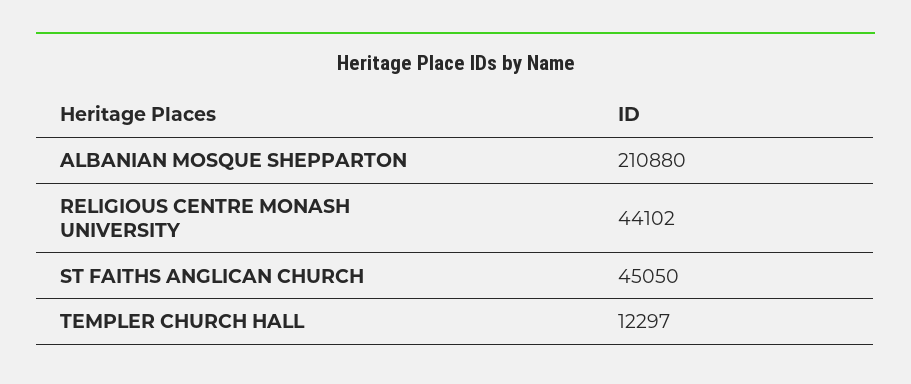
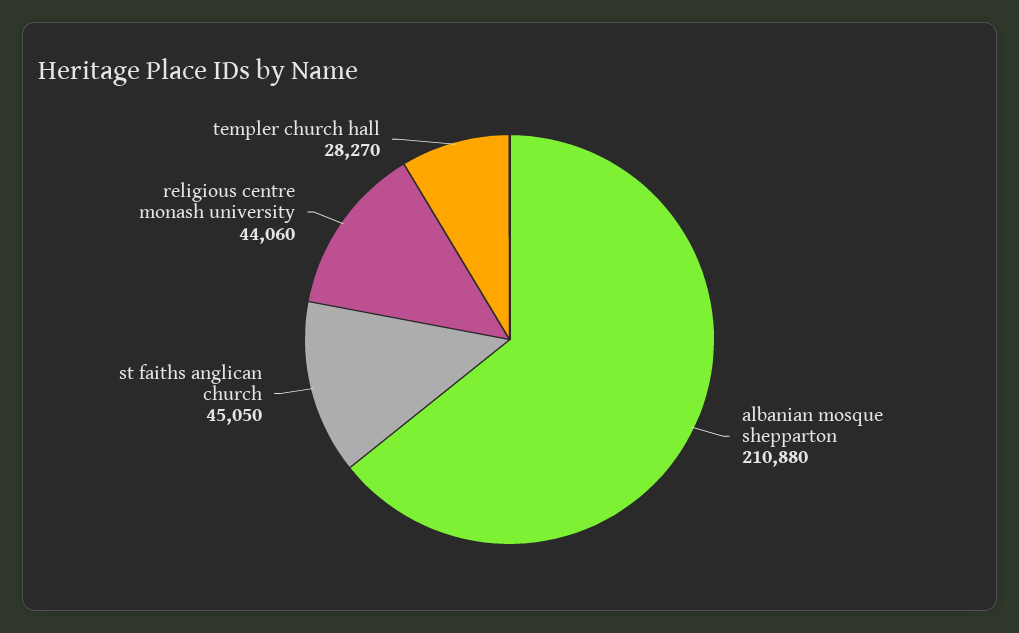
RELIGIOUS CENTRE MONASH UNIVERSITY: 44102 -> 44060
TEMPLER CHURCH HALL: 12297 -> 28270

